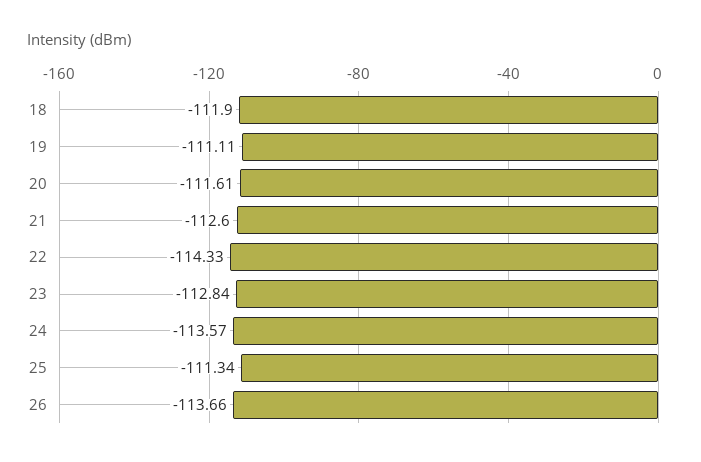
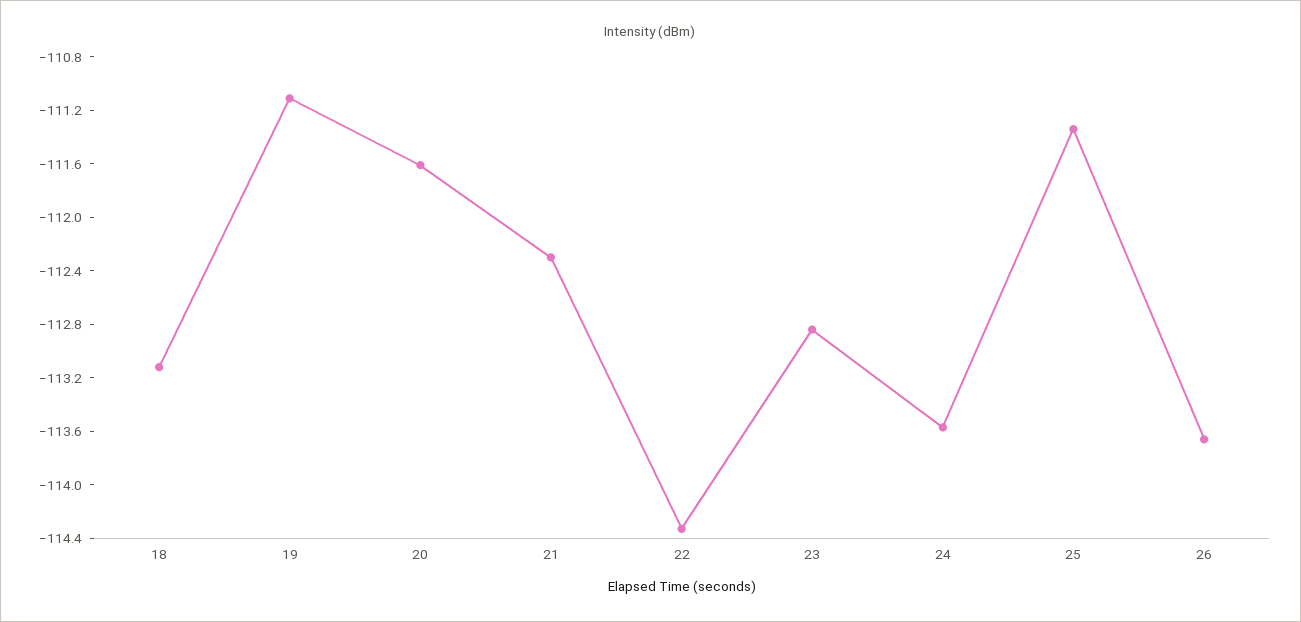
18: -111.9 -> -113.1
21: -112.6 -> -112.3

